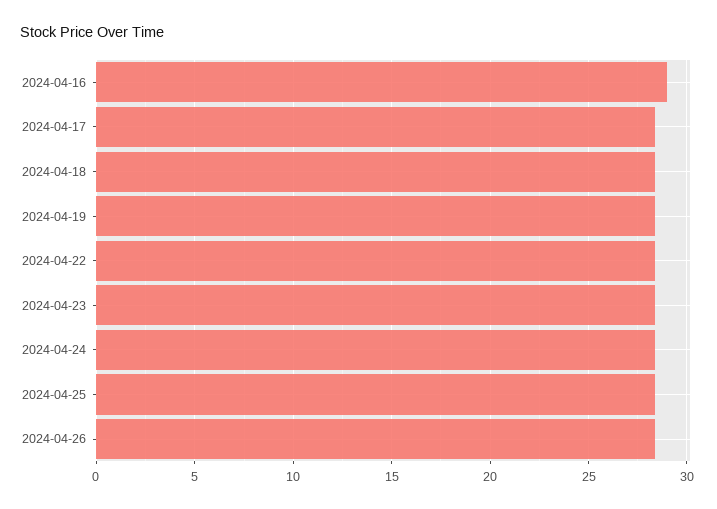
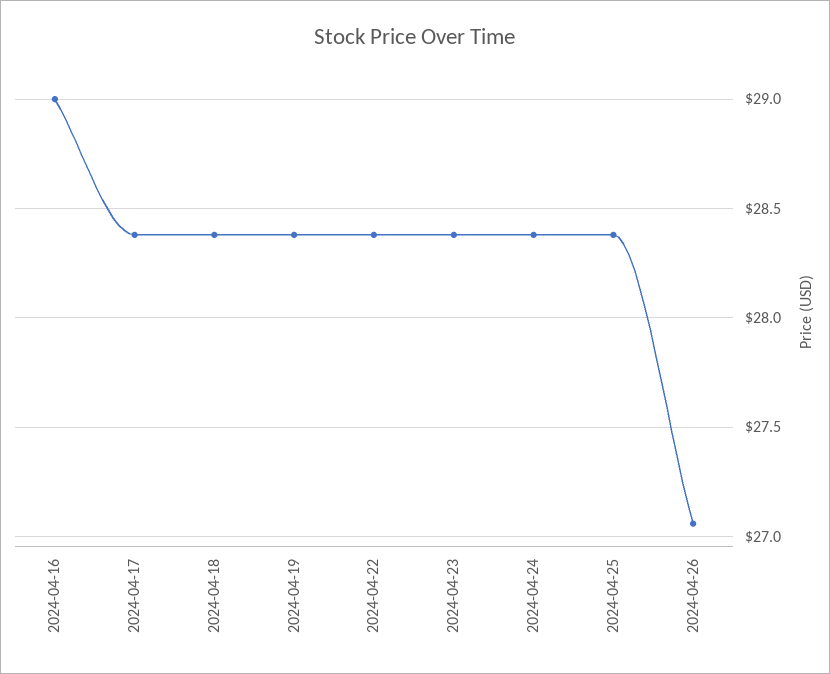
2024-04-26: 28.5 -> 27.05

